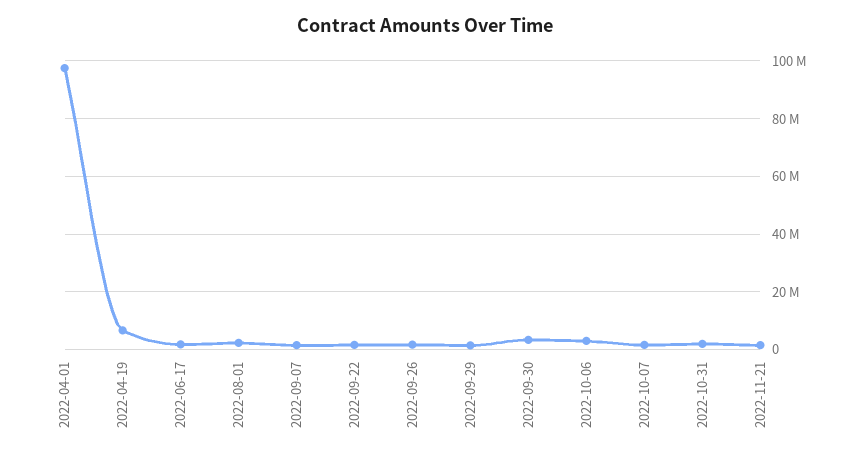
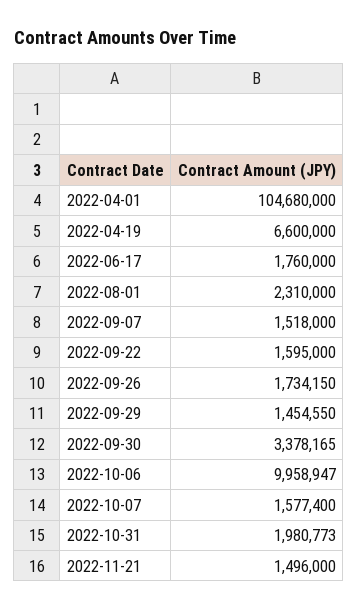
2022-04-01: 97500000 -> 104680000
2022-10-06: 2500000 -> 9958947

